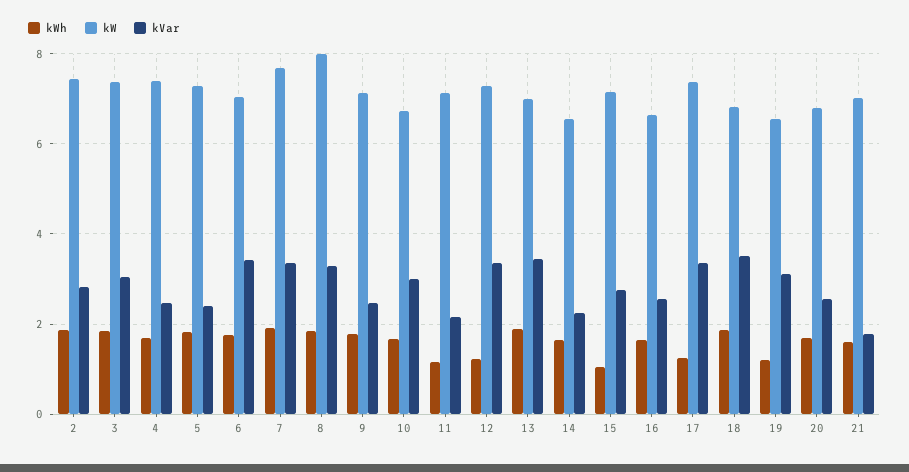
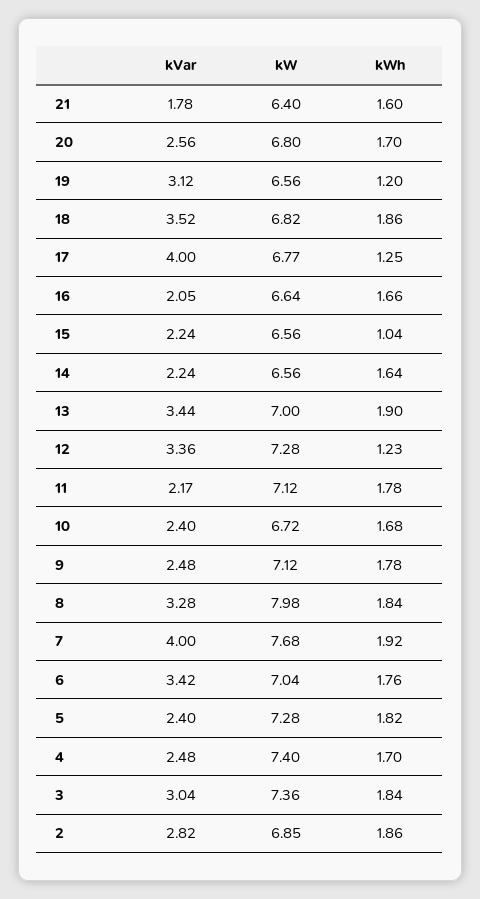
kW, 2: 7.4 -> 6.85
kVar, 7: 3.4 -> 4
kVar, 10: 3 -> 2.4
kWh, 11: 1.2 -> 1.78
kW, 15: 7.2 -> 6.56
kVar, 15: 2.8 -> 2.24
kVar, 16: 2.6 -> 2.05
kW, 17: 7.4 -> 6.77
kVar, 17: 3.4 -> 4
kW, 21: 7 -> 6.4

